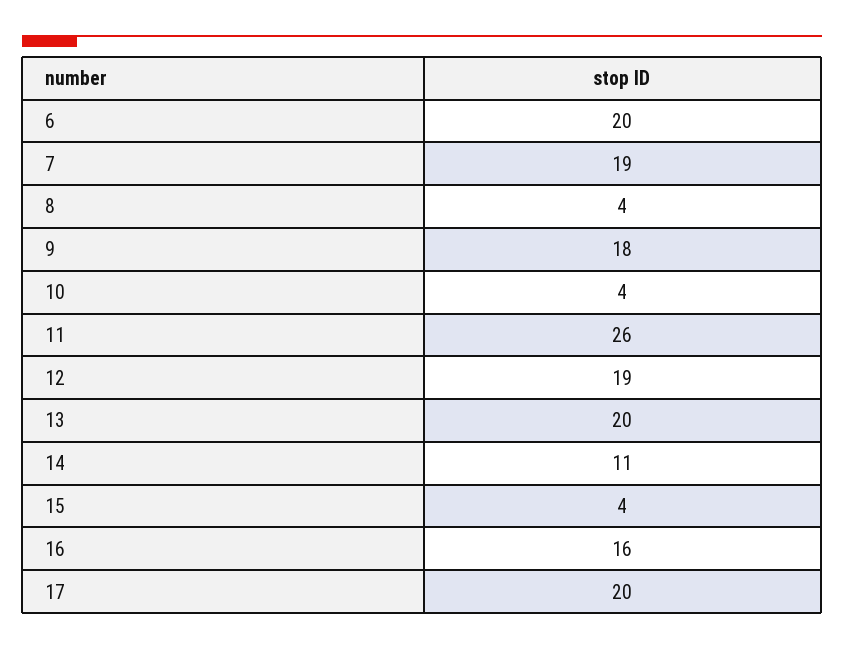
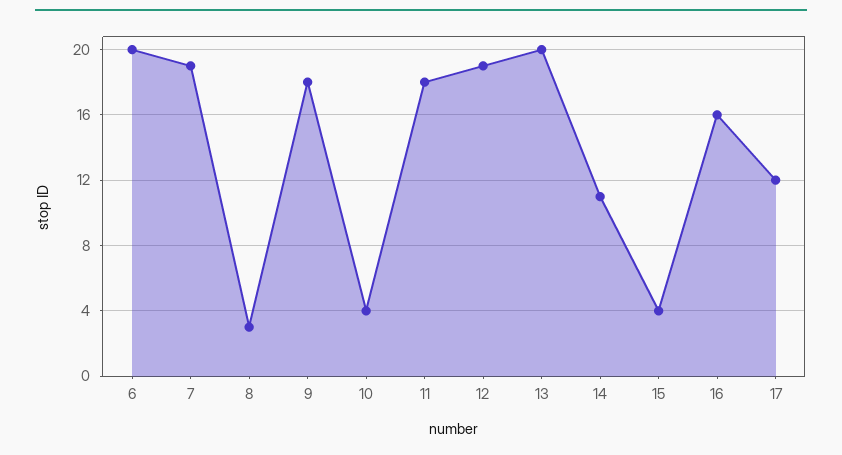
8: 4 -> 3
11: 26 -> 18
17: 20 -> 12

